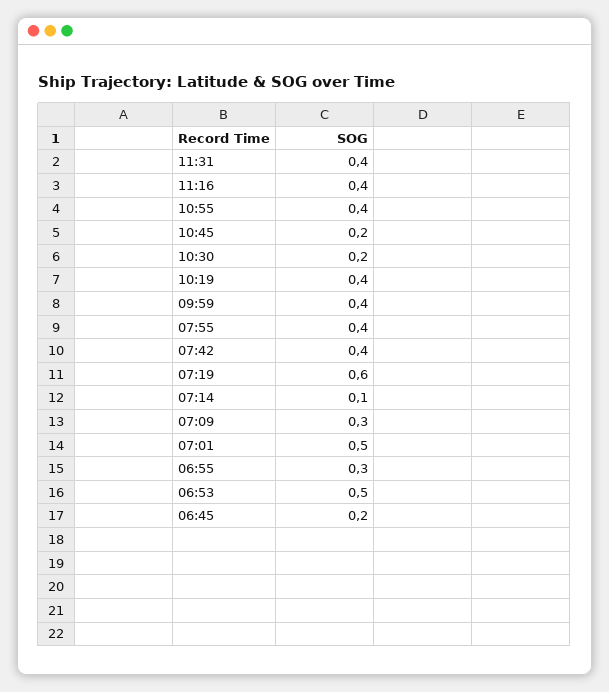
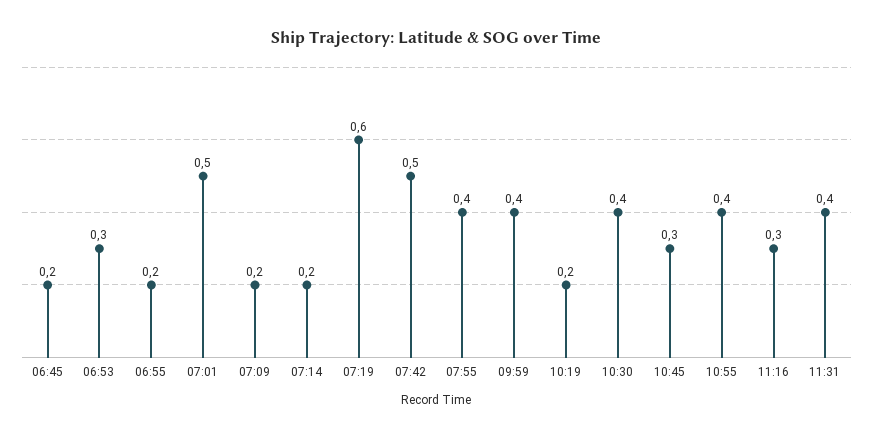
11:16: 0.4 -> 0.3
10:45: 0.2 -> 0.3
10:30: 0.2 -> 0.4
10:19: 0.4 -> 0.2
07:42: 0.4 -> 0.5
07:14: 0.1 -> 0.2
07:09: 0.3 -> 0.2
06:55: 0.3 -> 0.2
06:53: 0.5 -> 0.3

